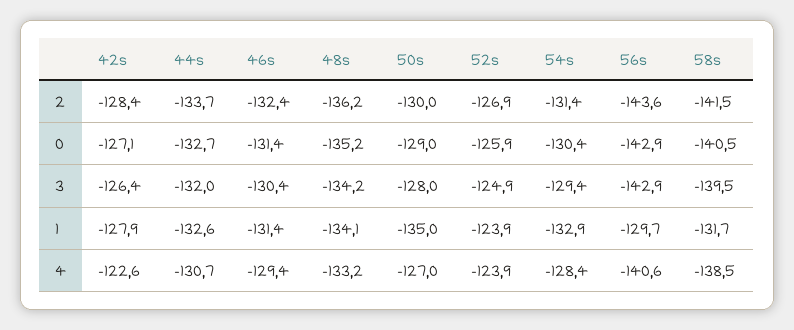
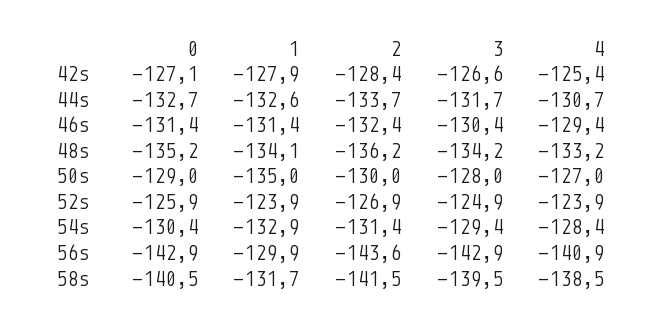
42s, 3: -126.4 -> -126.6
44s, 3: -132 -> -131.7
56s, 1: -129.7 -> -129.9
42s, 4: -122.6 -> -125.4
56s, 4: -140.6 -> -140.9

